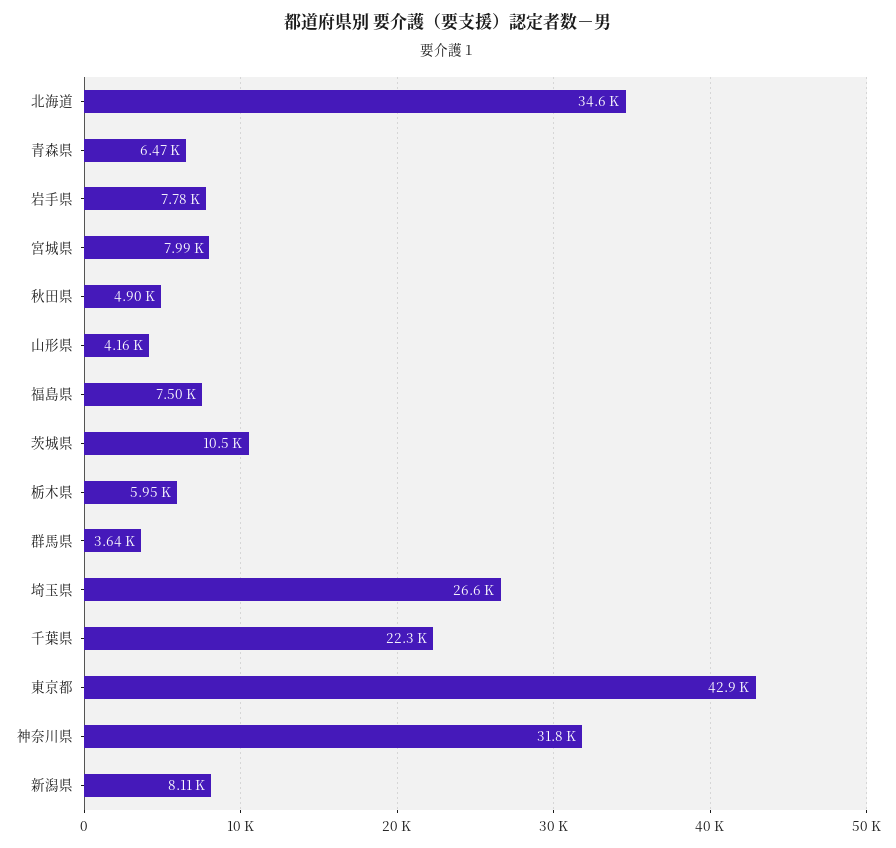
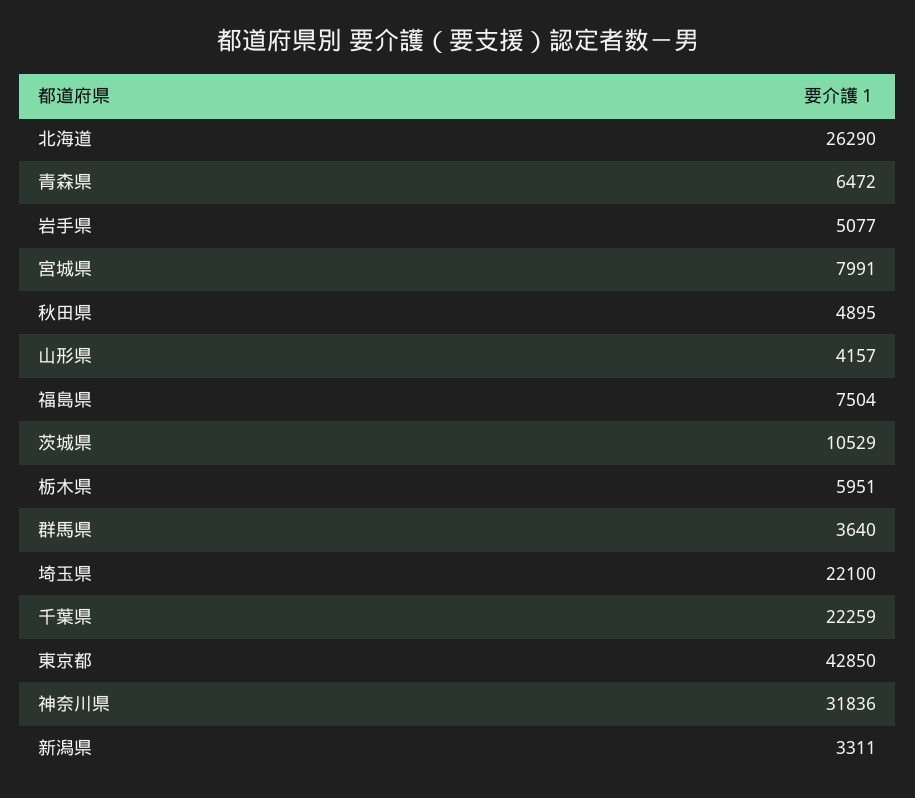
北海道: 34600 -> 26290
岩手県: 7780 -> 5077
埼玉県: 26600 -> 22100
新潟県: 8110 -> 3311

